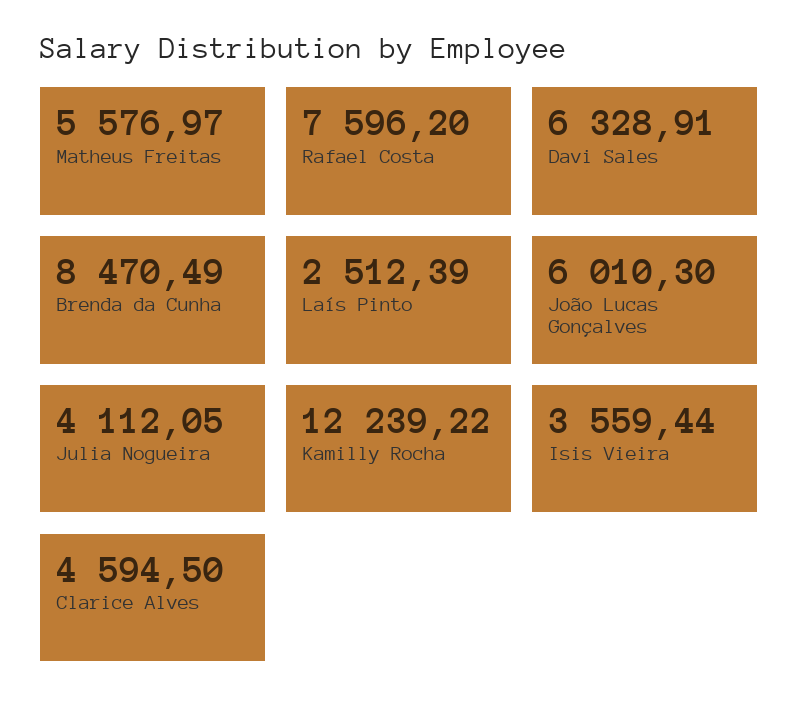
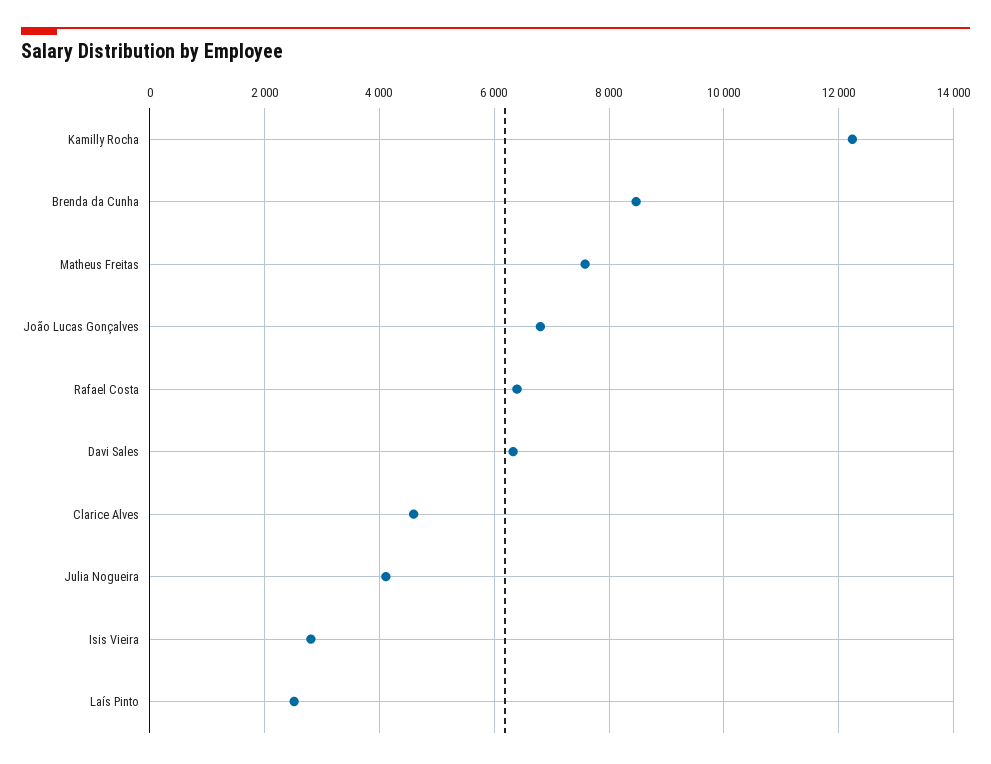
Matheus Freitas: 5576.97 -> 7600
Rafael Costa: 7596.2 -> 6400
João Lucas Gonçalves: 6010.3 -> 6800
Isis Vieira: 3559.44 -> 2800

